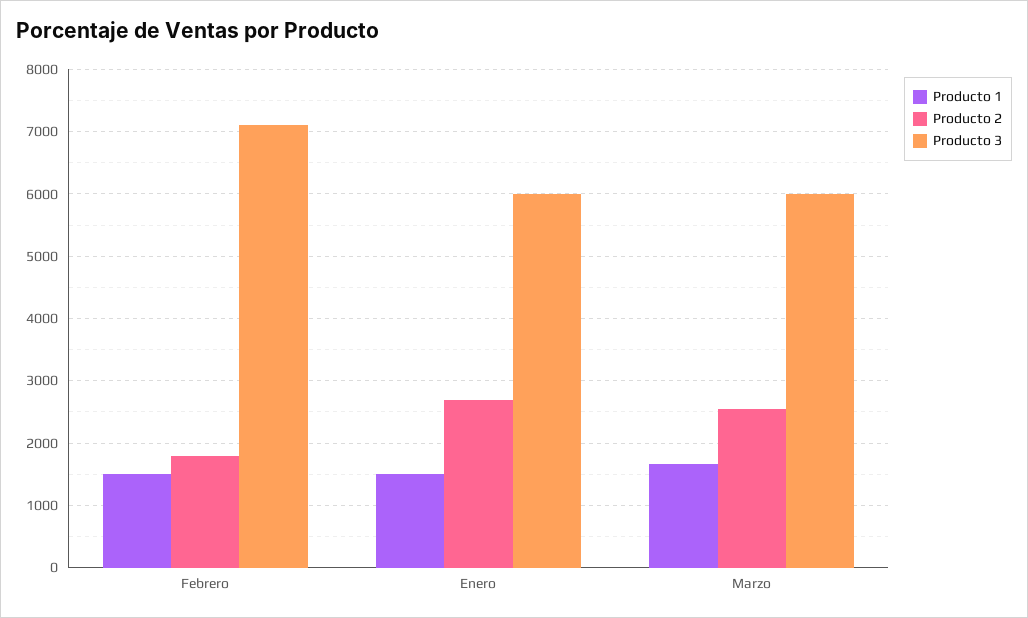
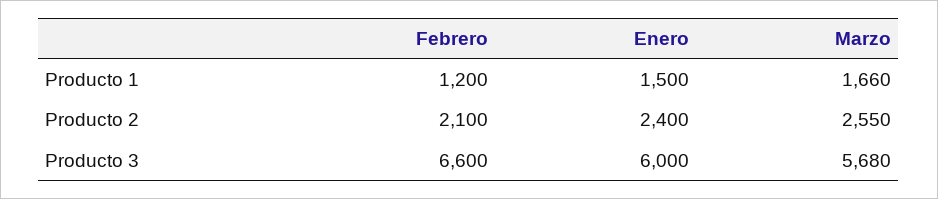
Producto 1, Febrero: 1500 -> 1200
Producto 2, Febrero: 1800 -> 2100
Producto 3, Febrero: 7100 -> 6600
Producto 2, Enero: 2700 -> 2400
Producto 3, Marzo: 6000 -> 5680

